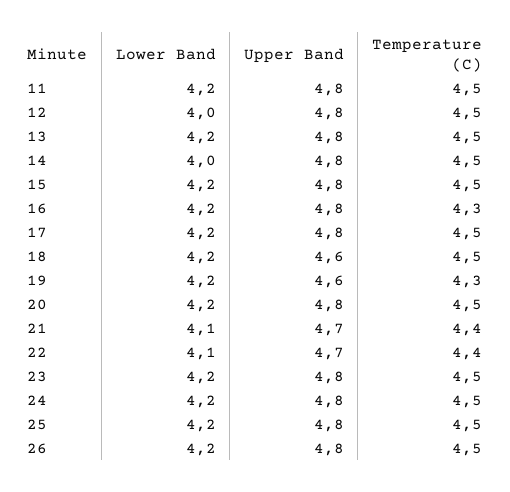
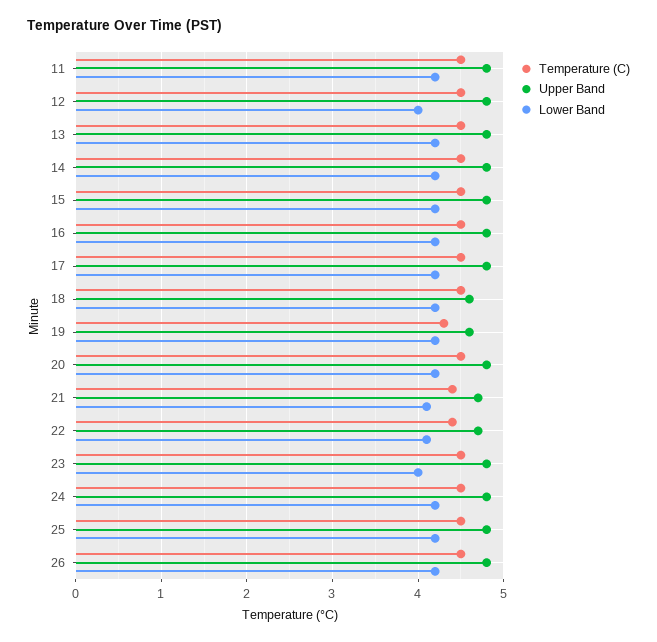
Lower Band, 14: 4 -> 4.2
Temperature (C), 16: 4.3 -> 4.5
Lower Band, 23: 4.2 -> 4

